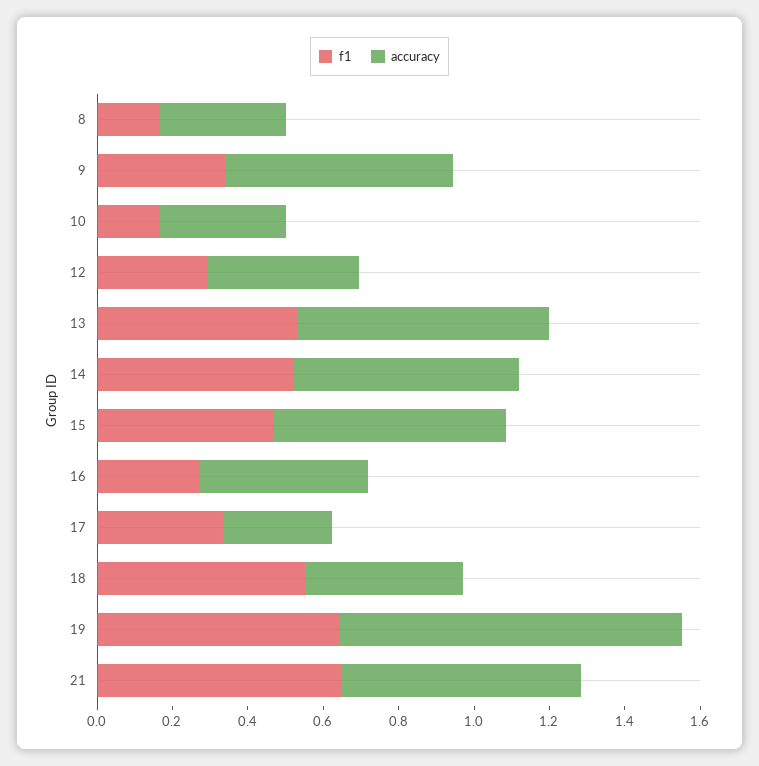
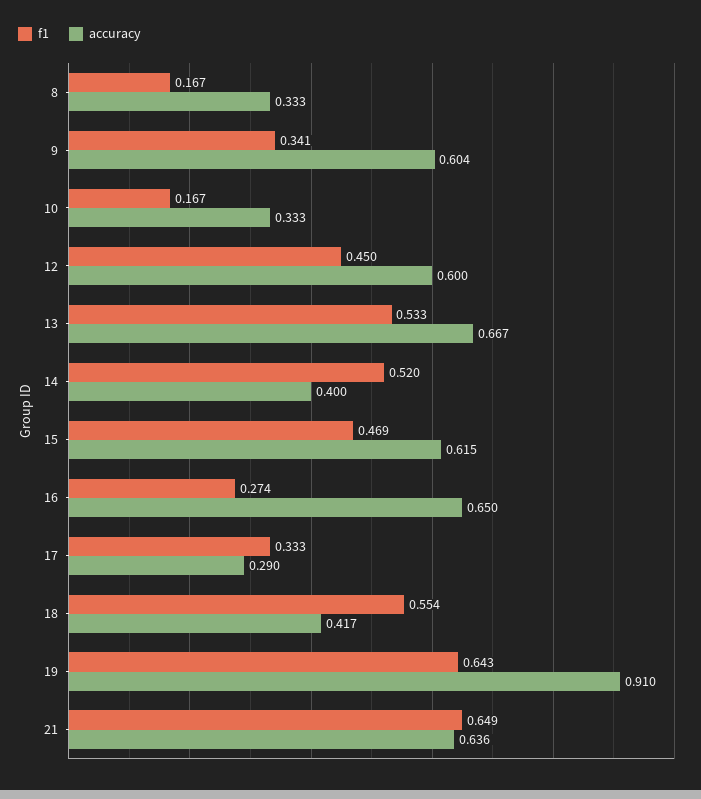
f1, 12: 0.3 -> 0.45
accuracy, 12: 0.4 -> 0.6
accuracy, 14: 0.6 -> 0.4
accuracy, 16: 0.45 -> 0.65

